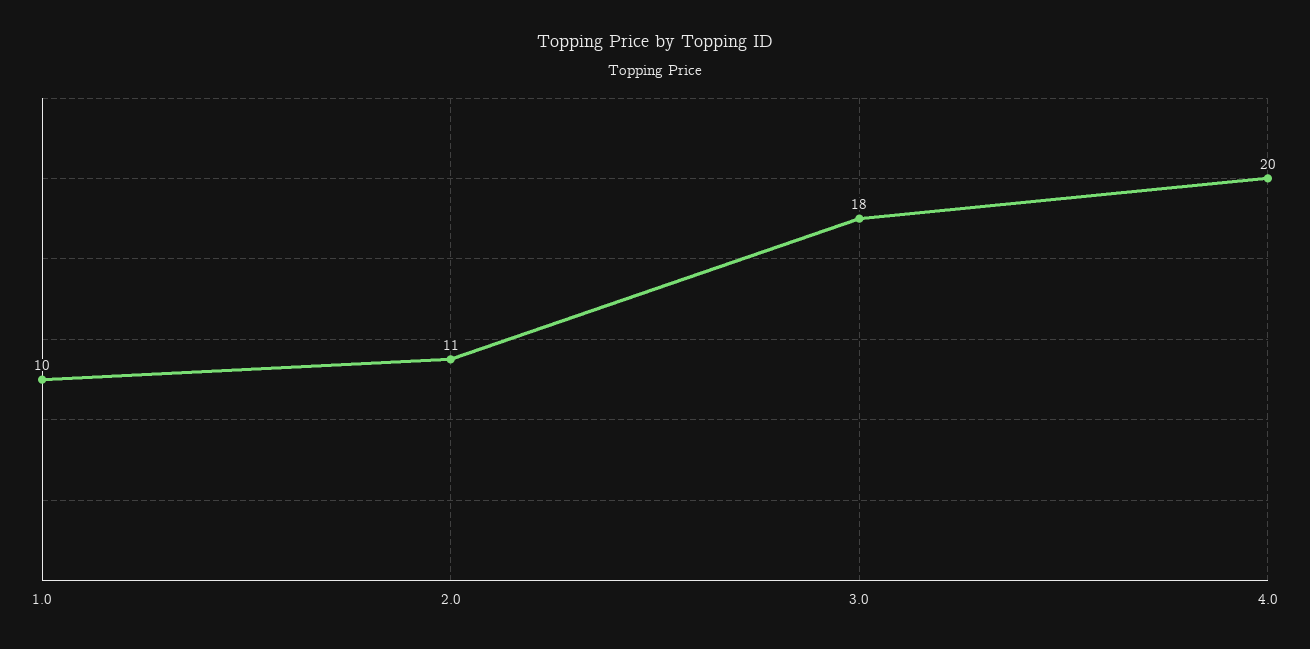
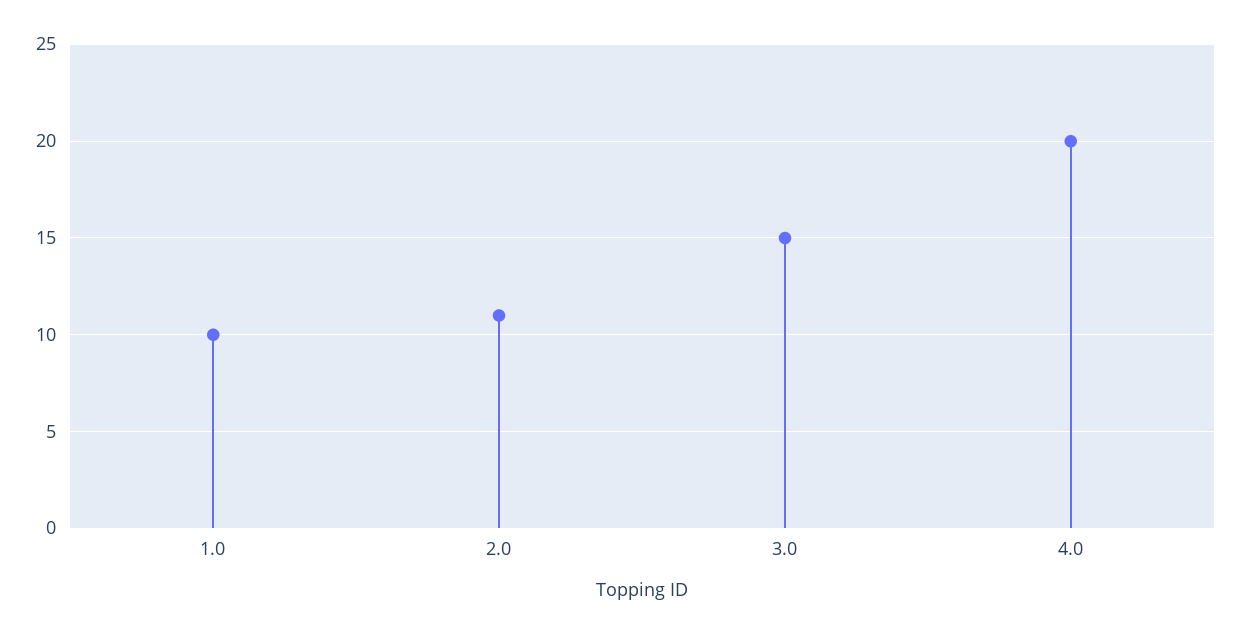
3.0: 18 -> 15

